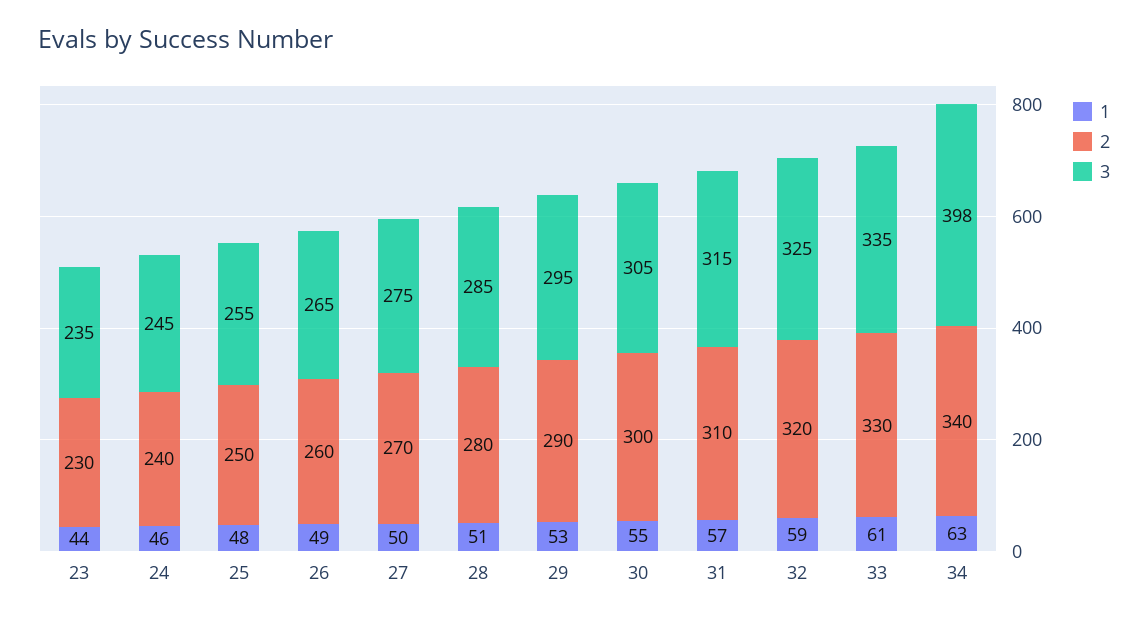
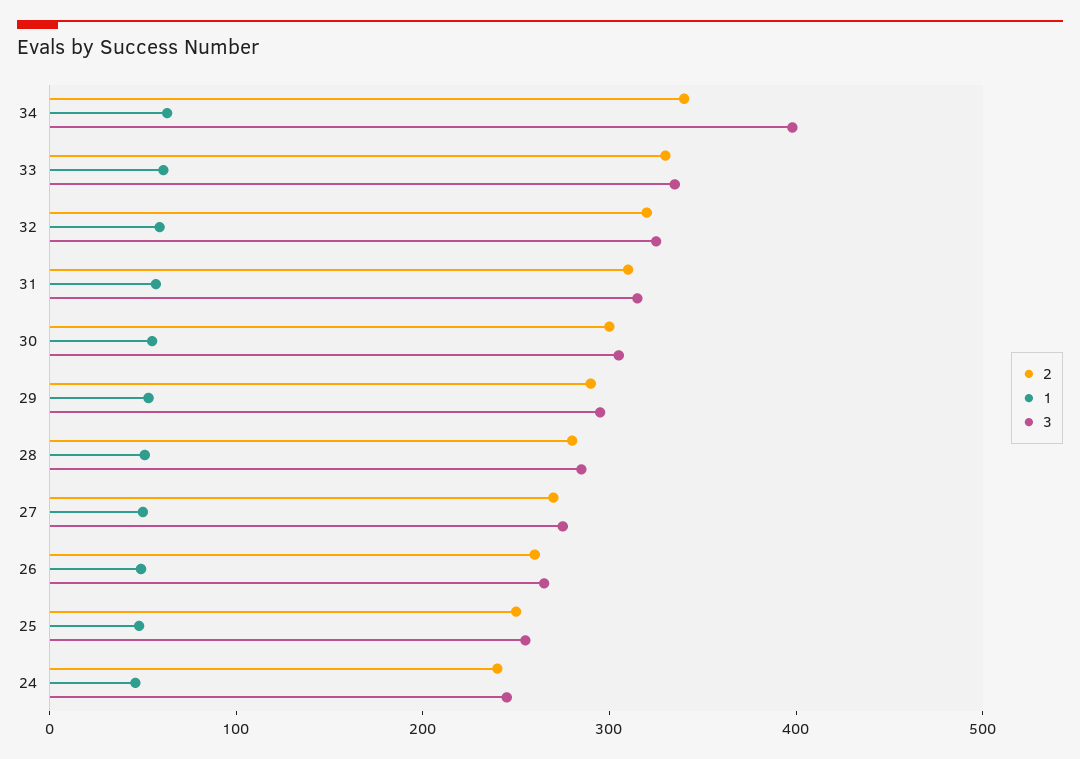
1, 23: 44 -> none
2, 23: 230 -> none
3, 23: 235 -> none

